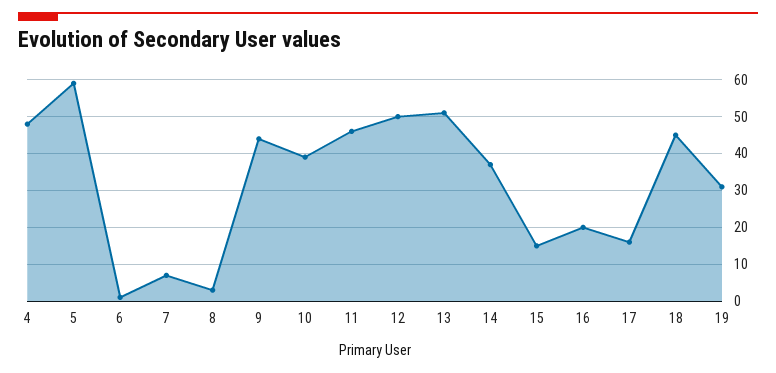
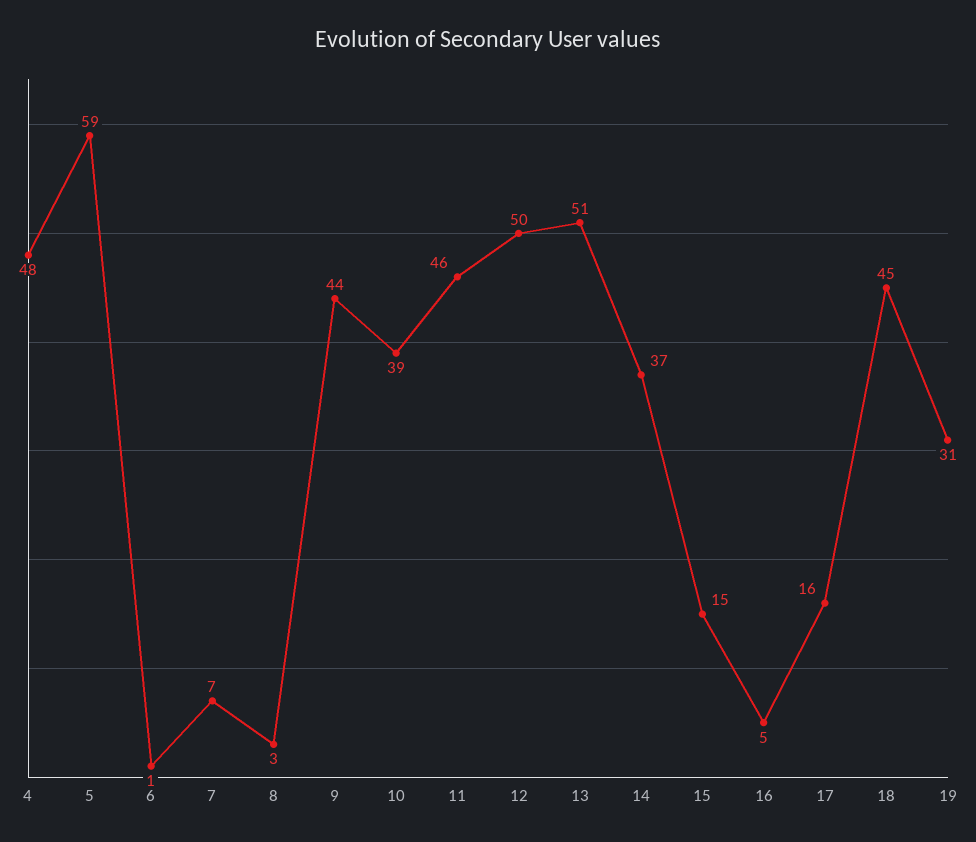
16: 20 -> 5

